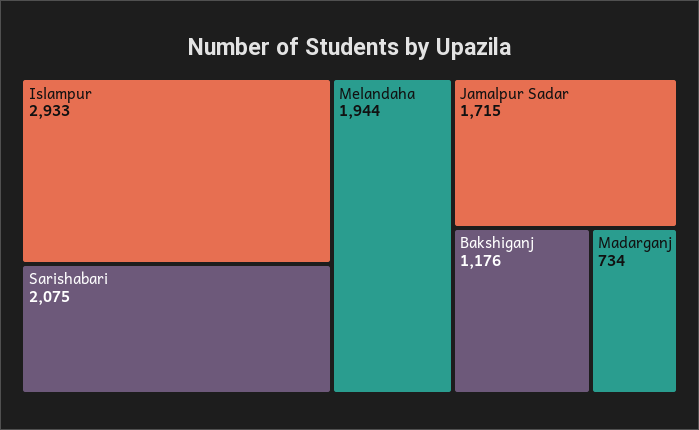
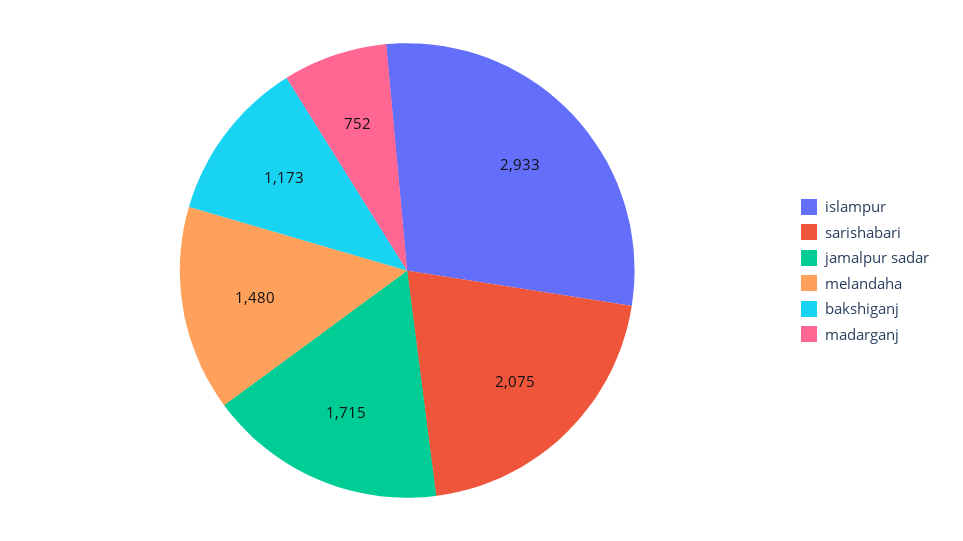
Melandaha: 1944 -> 1480
Bakshiganj: 1176 -> 1173
Madarganj: 734 -> 752

